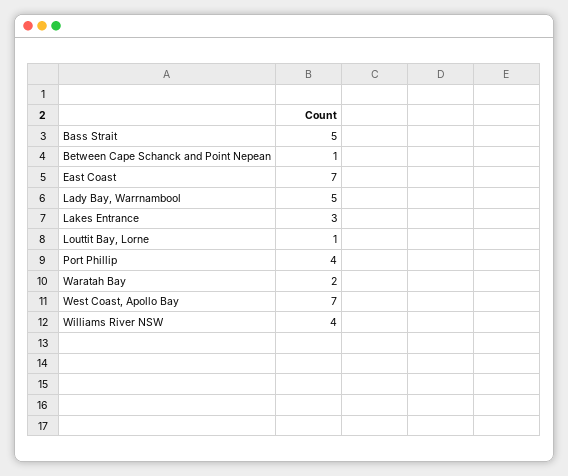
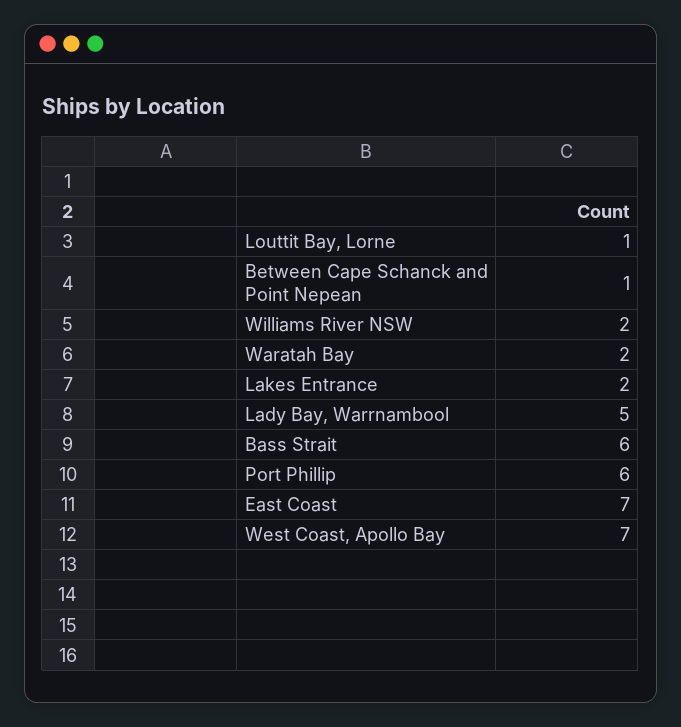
Bass Strait: 5 -> 6
Lakes Entrance: 3 -> 2
Port Phillip: 4 -> 6
Williams River NSW: 4 -> 2

